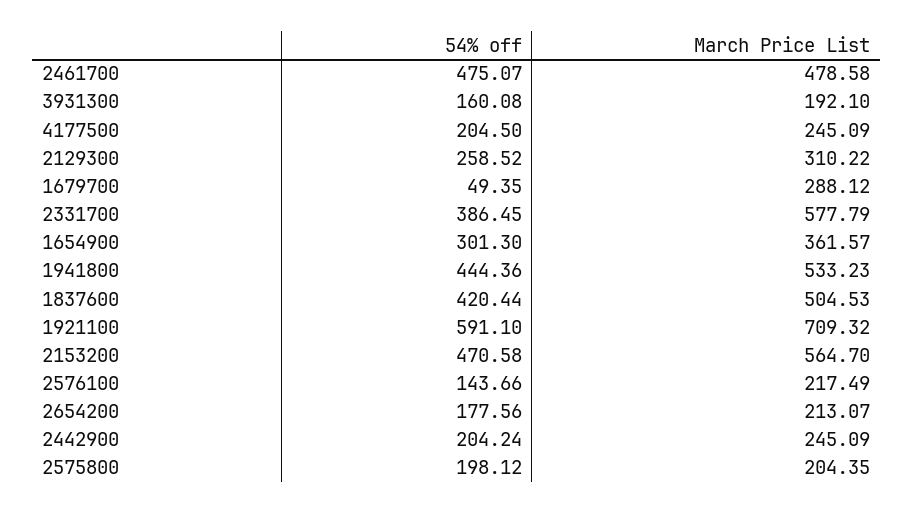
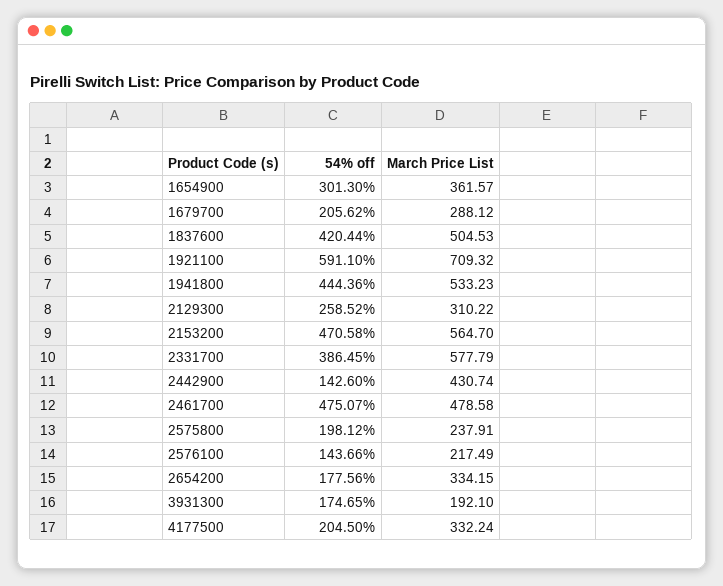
54% off, 3931300: 160.08 -> 174.65
March Price List, 4177500: 245.09 -> 332.24
54% off, 1679700: 49.35 -> 205.62
March Price List, 2654200: 213.07 -> 334.15
54% off, 2442900: 204.24 -> 142.6
March Price List, 2442900: 245.09 -> 430.74
March Price List, 2575800: 204.35 -> 237.91

